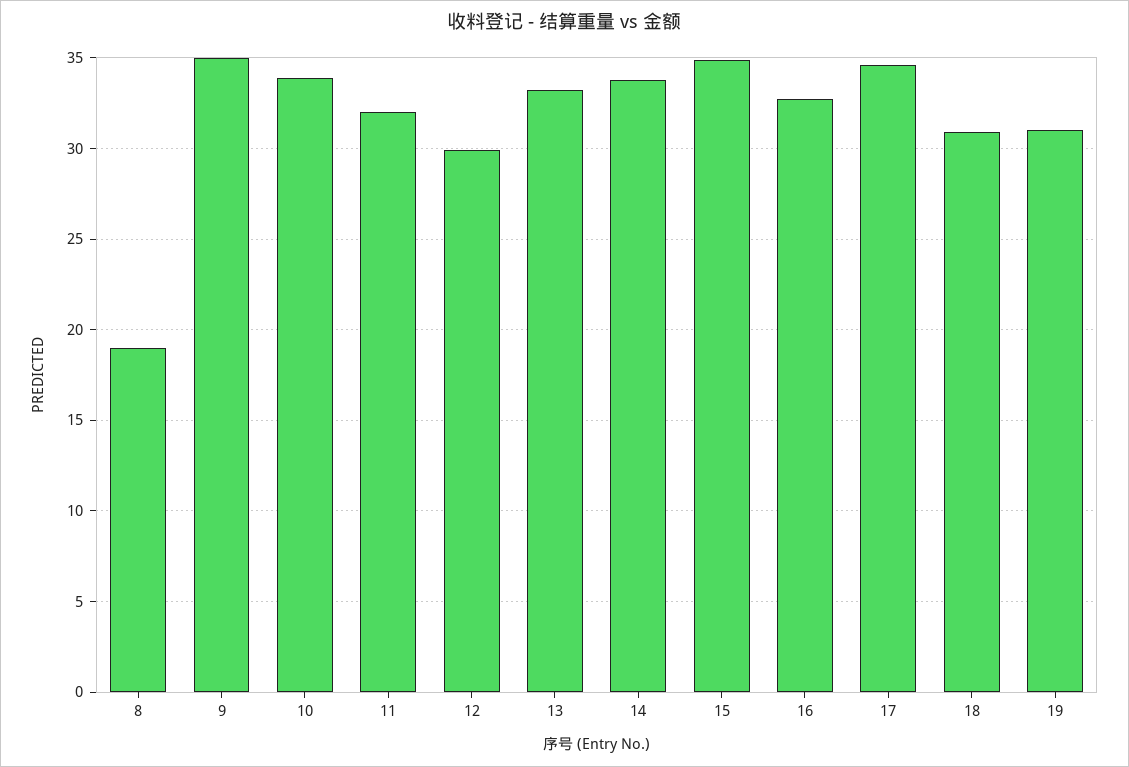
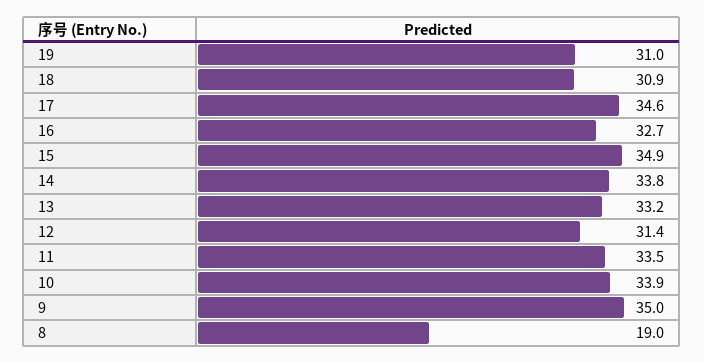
11: 32 -> 33.5
12: 30 -> 31.4

